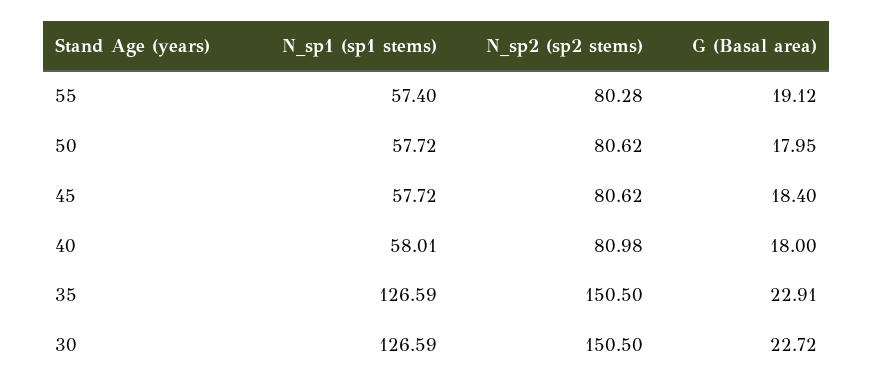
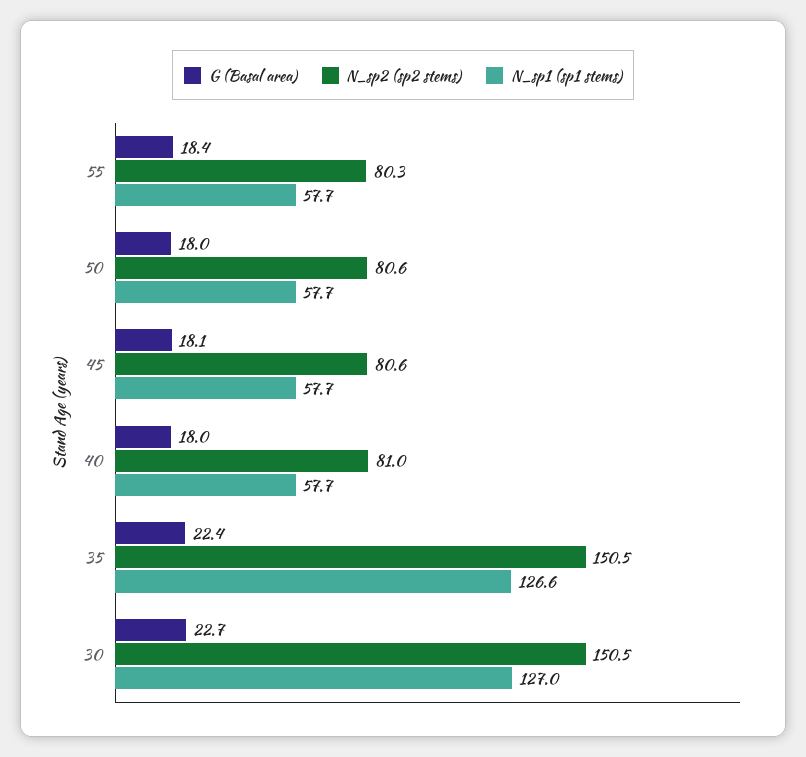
N_sp1 (sp1 stems), 55: 57.4 -> 57.7
G (Basal area), 55: 19.12 -> 18.4
G (Basal area), 45: 18.4 -> 18.1
N_sp1 (sp1 stems), 40: 58.01 -> 57.7
G (Basal area), 35: 22.91 -> 22.4
N_sp1 (sp1 stems), 30: 126.59 -> 127

